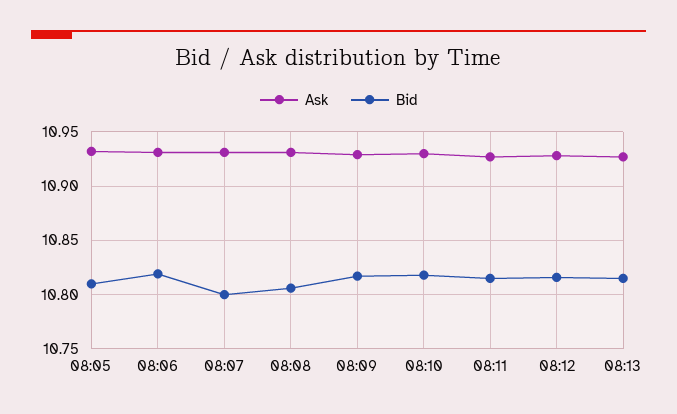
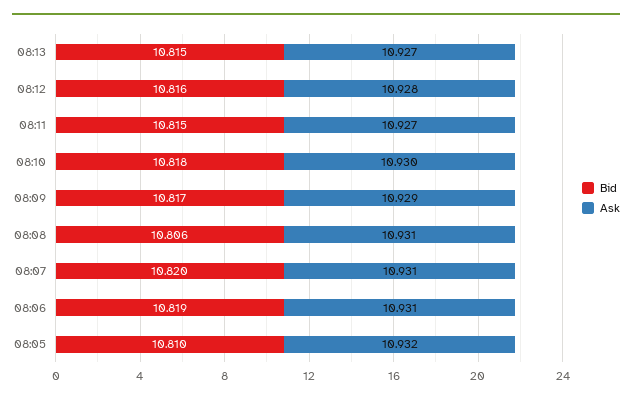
Bid, 08:07: 10.8 -> 10.82

